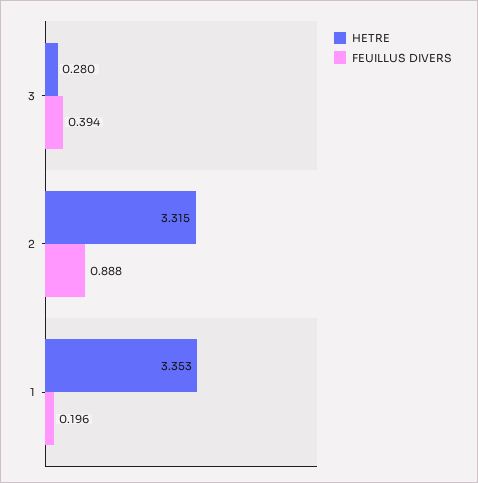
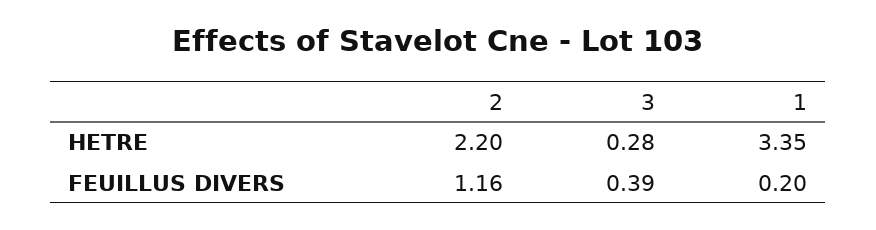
HETRE, 2: 3.315 -> 2.2
FEUILLUS DIVERS, 2: 0.888 -> 1.16

